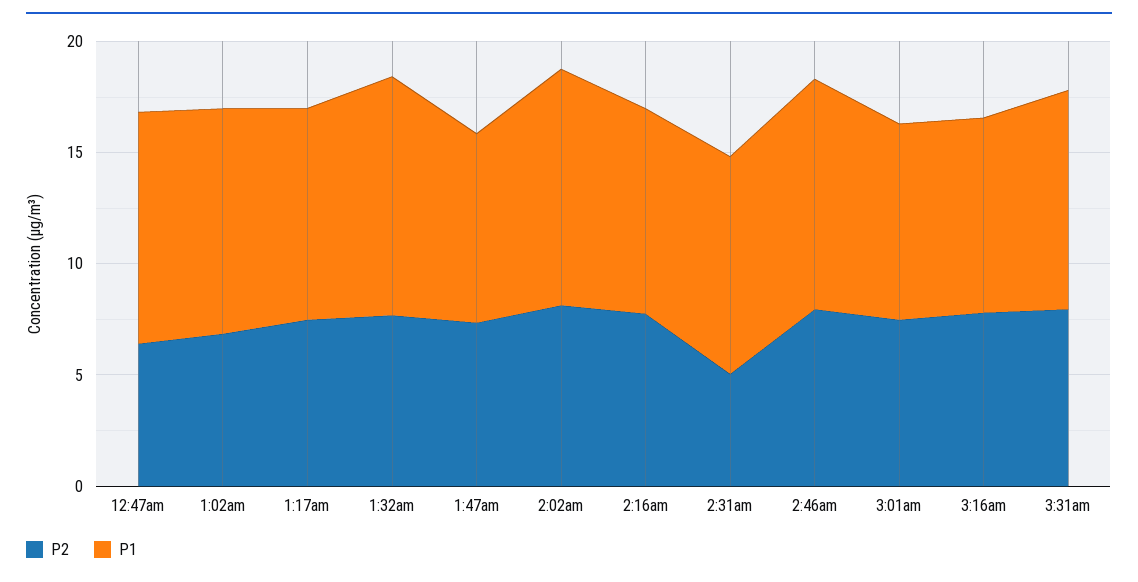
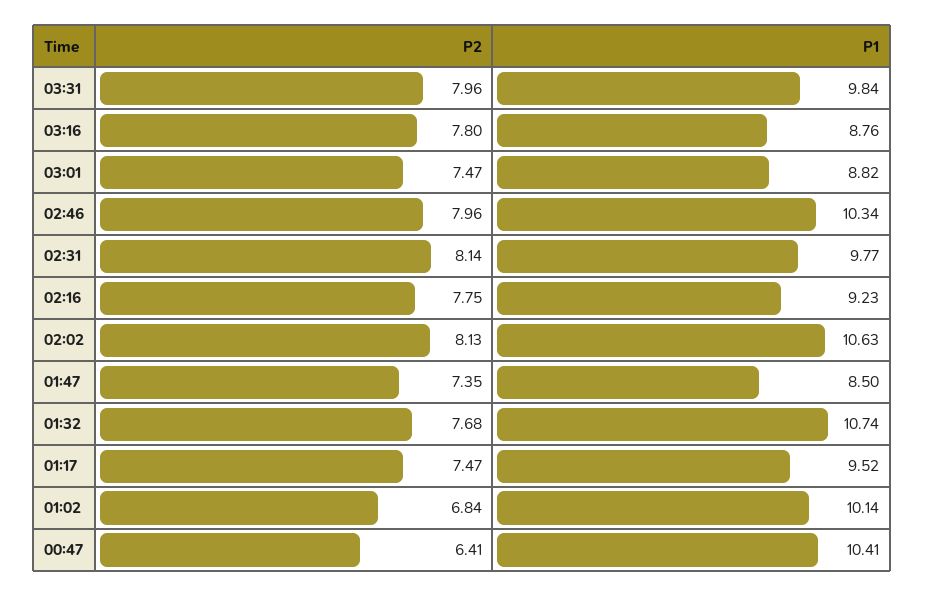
P2, 2:31am: 5 -> 8.14

